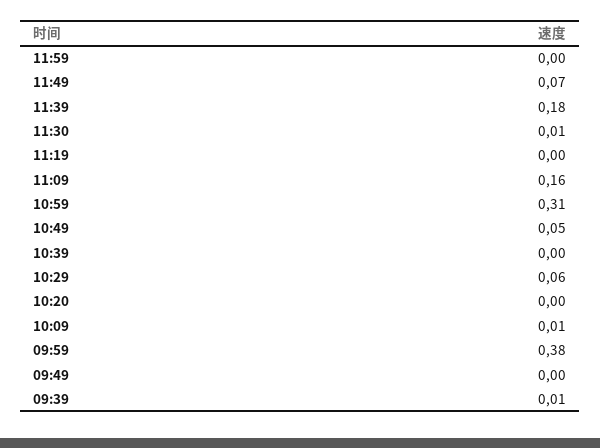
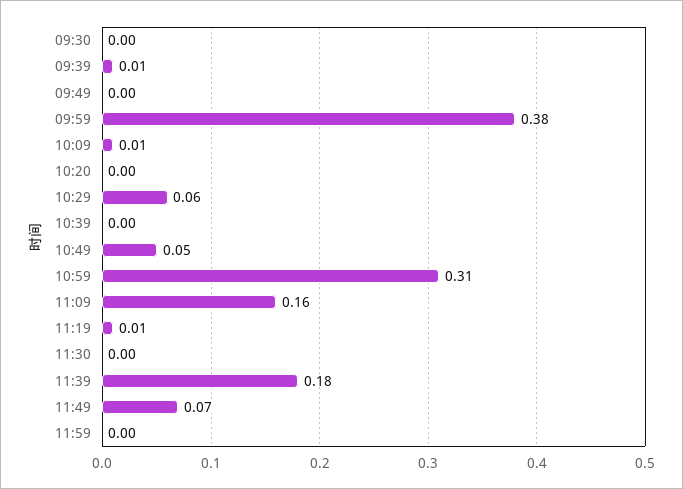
11:30: 0.01 -> 0
11:19: 0 -> 0.01
09:30: none -> 0

